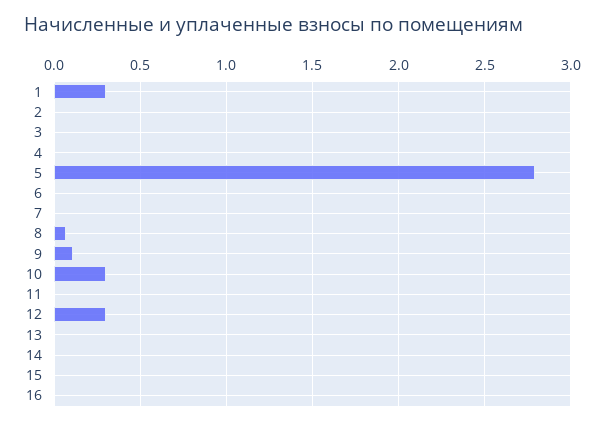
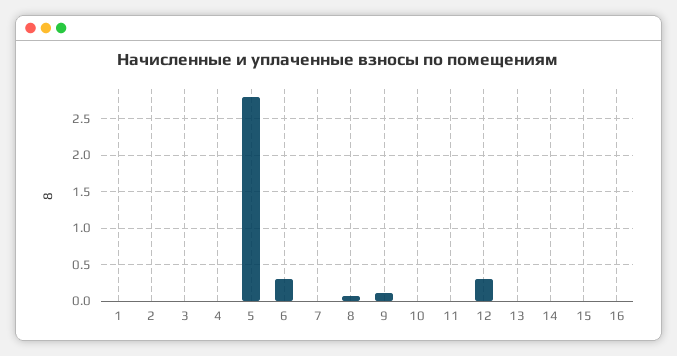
1: 0.3 -> 0
6: 0 -> 0.3
10: 0.3 -> 0

